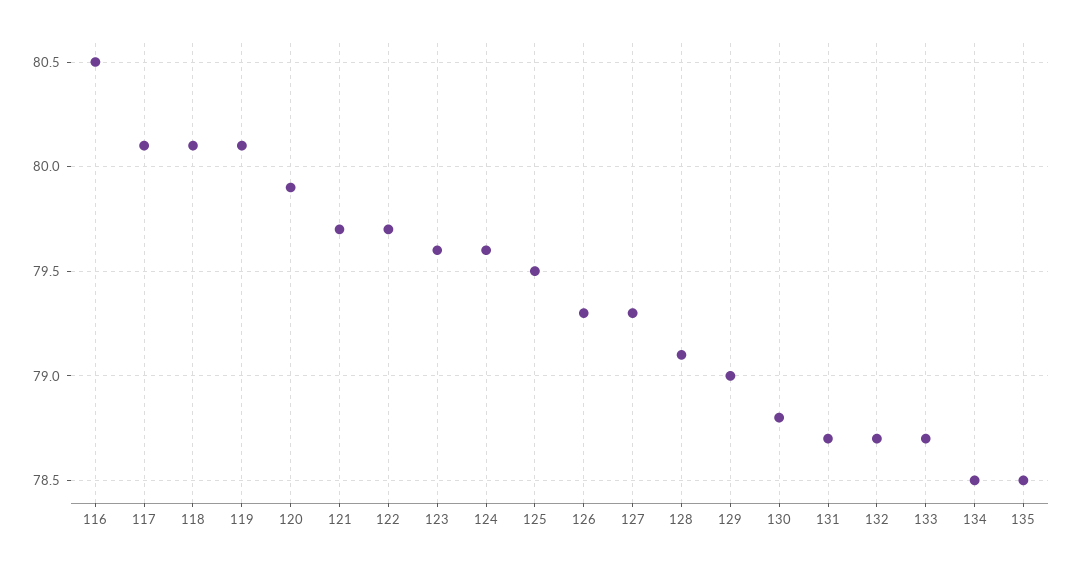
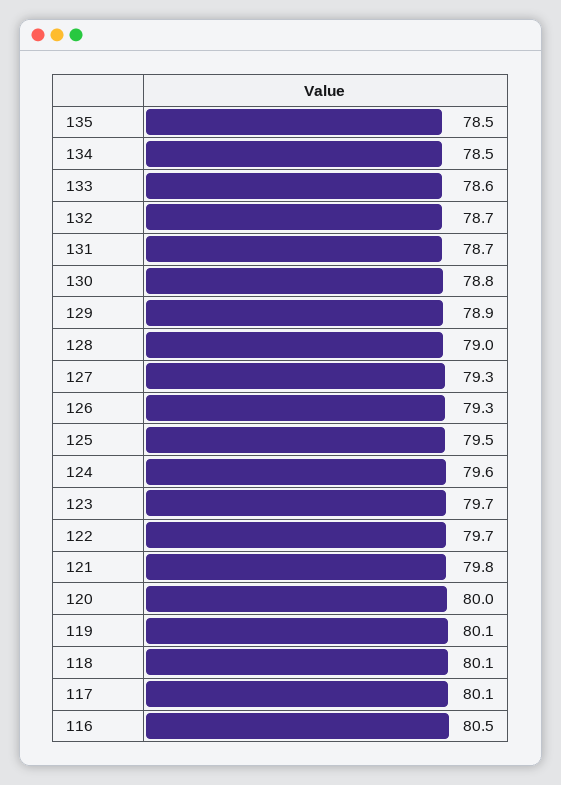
120: 79.9 -> 80
121: 79.7 -> 79.8
123: 79.6 -> 79.7
128: 79.1 -> 79
129: 79 -> 78.9
133: 78.7 -> 78.6

